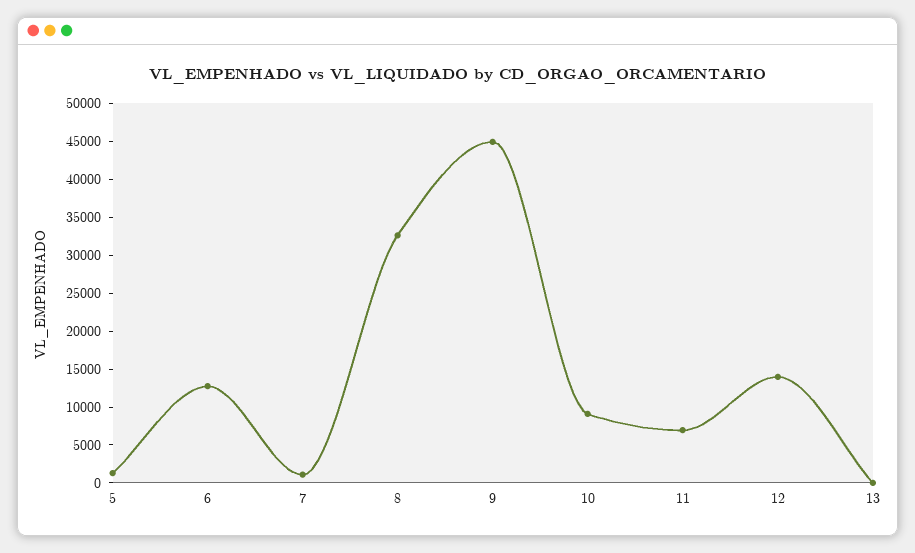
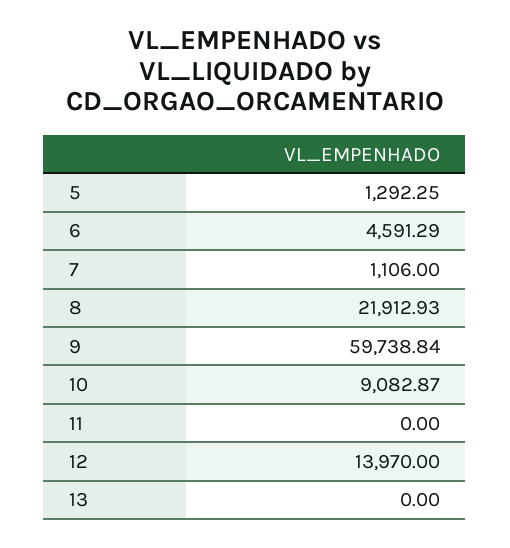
6: 12500 -> 4591.29
8: 32500 -> 21912.93
9: 45000 -> 59738.84
11: 7500 -> 0

